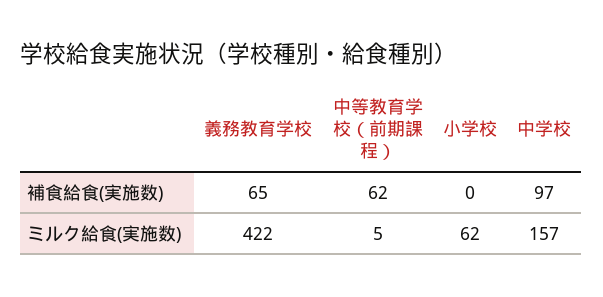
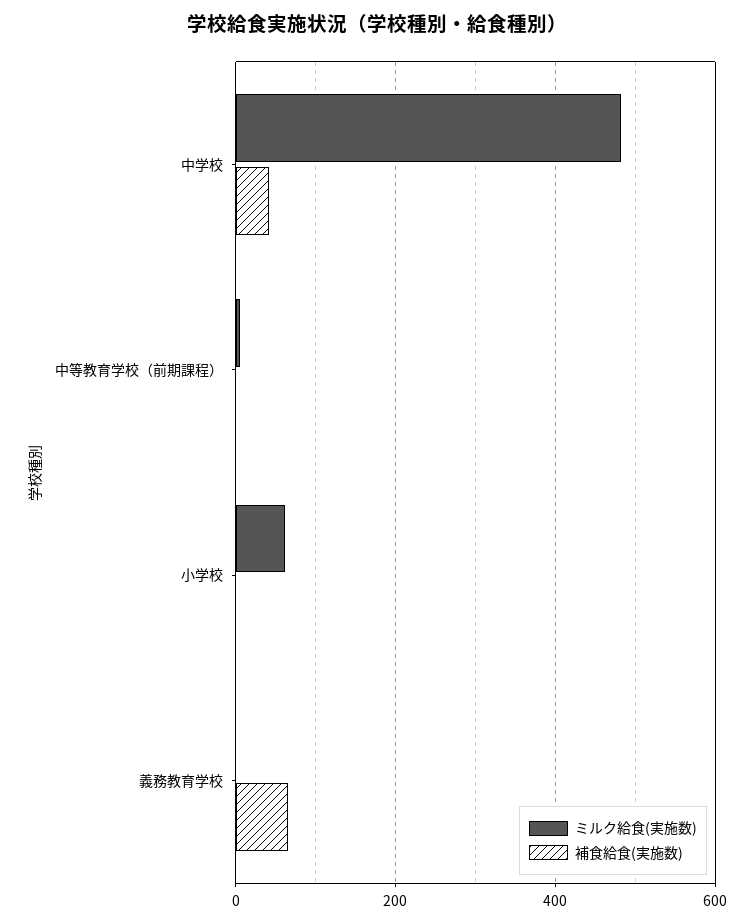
補食給食(実施数), 中等教育学校（前期課程）: 62 -> 0
補食給食(実施数), 中学校: 97 -> 40
ミルク給食(実施数), 義務教育学校: 422 -> 0
ミルク給食(実施数), 中学校: 157 -> 480

